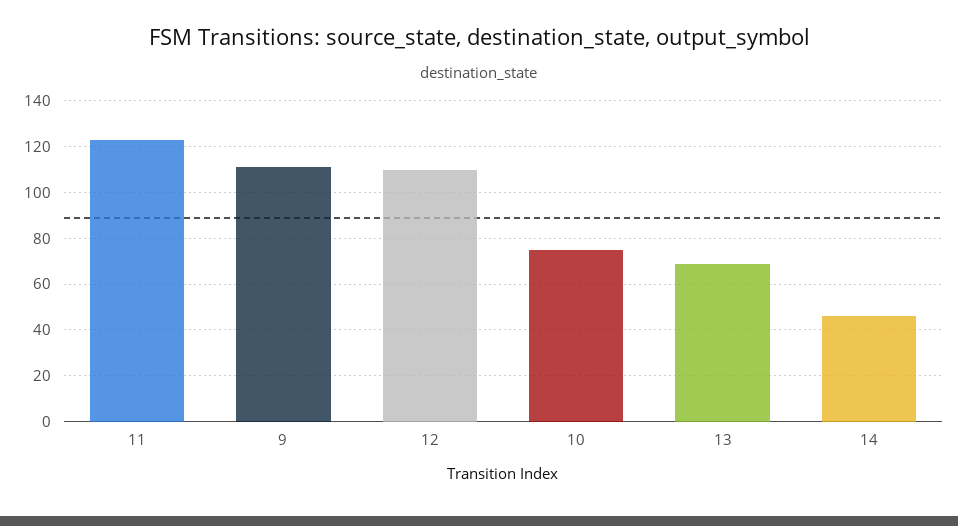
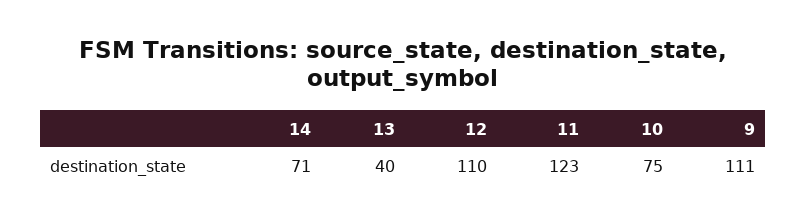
13: 70 -> 40
14: 45 -> 71

